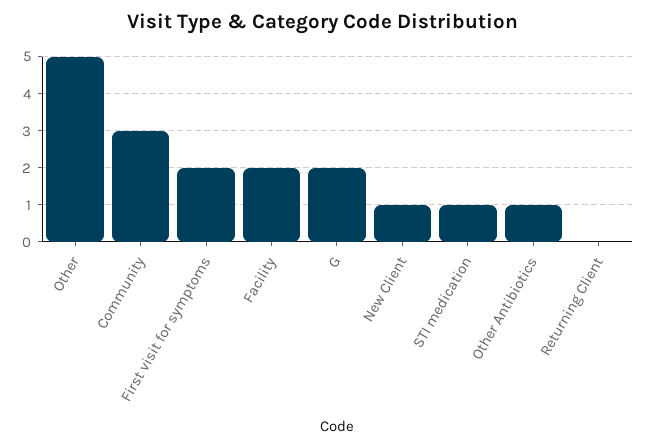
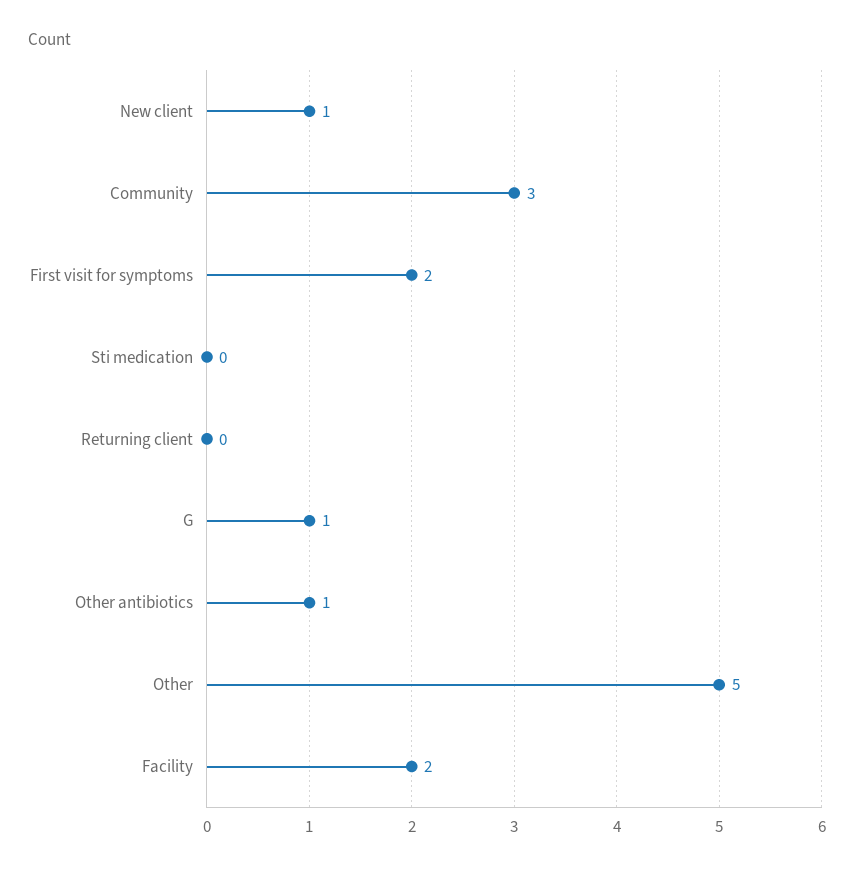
G: 2 -> 1
STI medication: 1 -> 0

